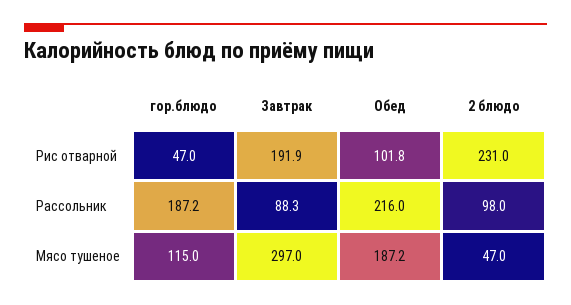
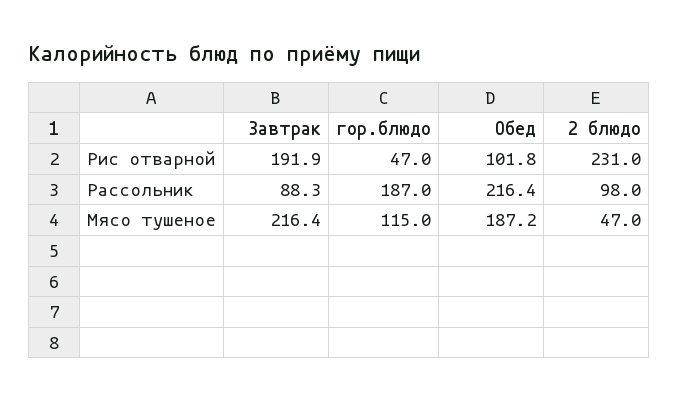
гор.блюдо, Рассольник: 187.2 -> 187
Обед, Рассольник: 216 -> 216.4
Завтрак, Мясо тушеное: 297 -> 216.4

